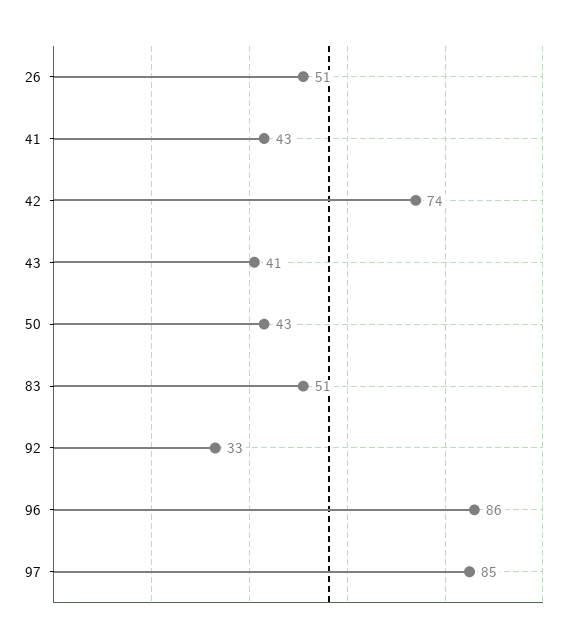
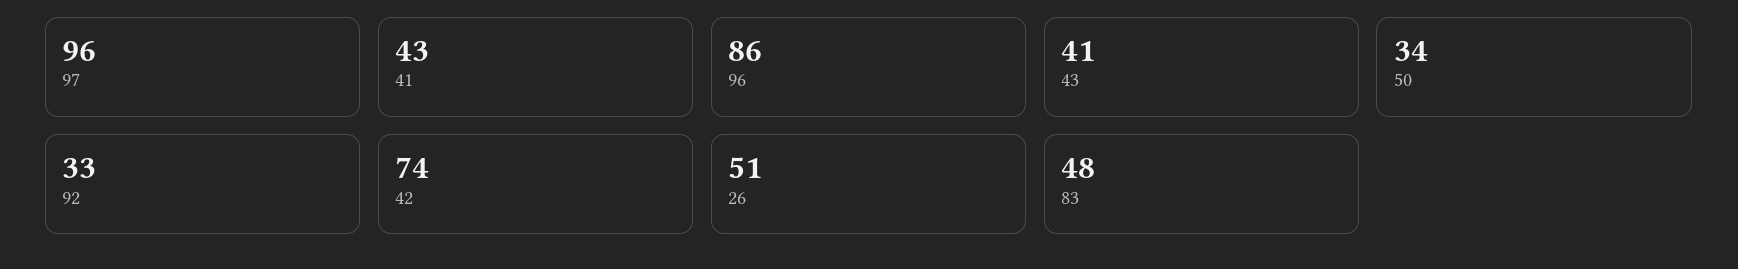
50: 43 -> 34
83: 51 -> 48
97: 85 -> 96

